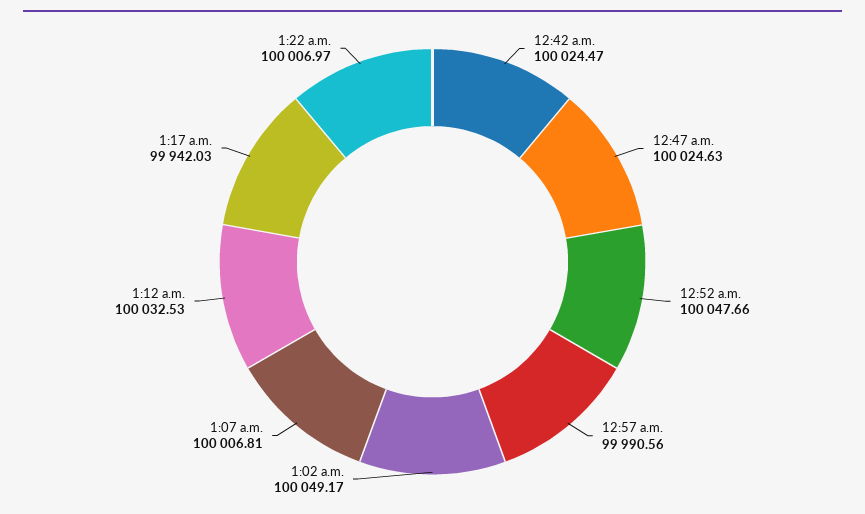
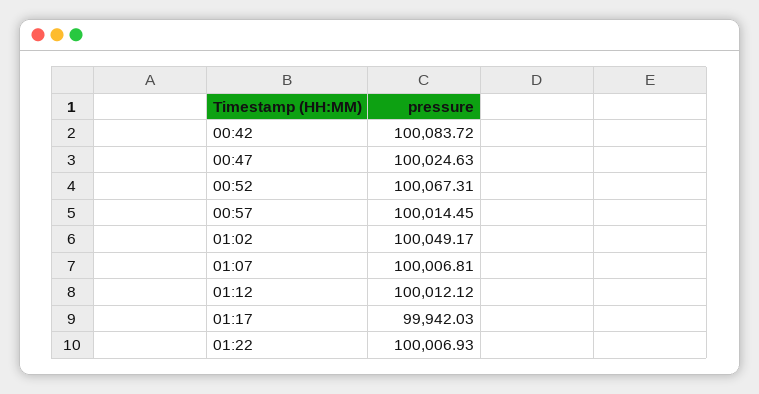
12:42 a.m.: 100024.47 -> 100083.72
12:52 a.m.: 100047.66 -> 100067.31
12:57 a.m.: 99990.56 -> 100014.45
1:12 a.m.: 100032.53 -> 100012.12
1:22 a.m.: 100006.97 -> 100006.93

